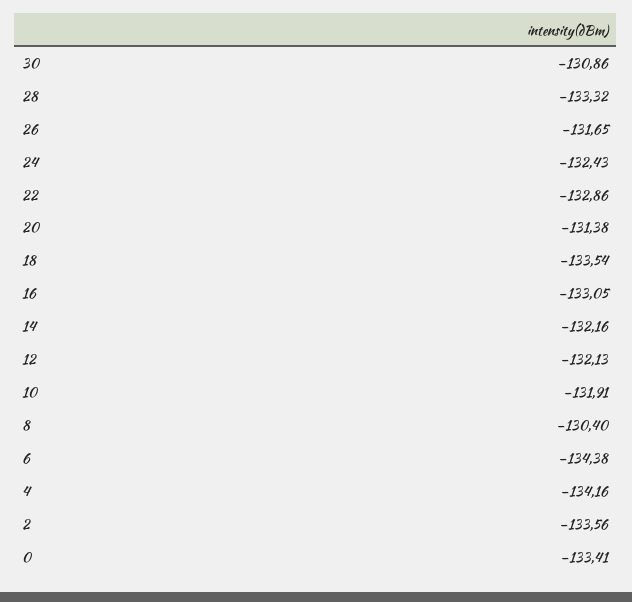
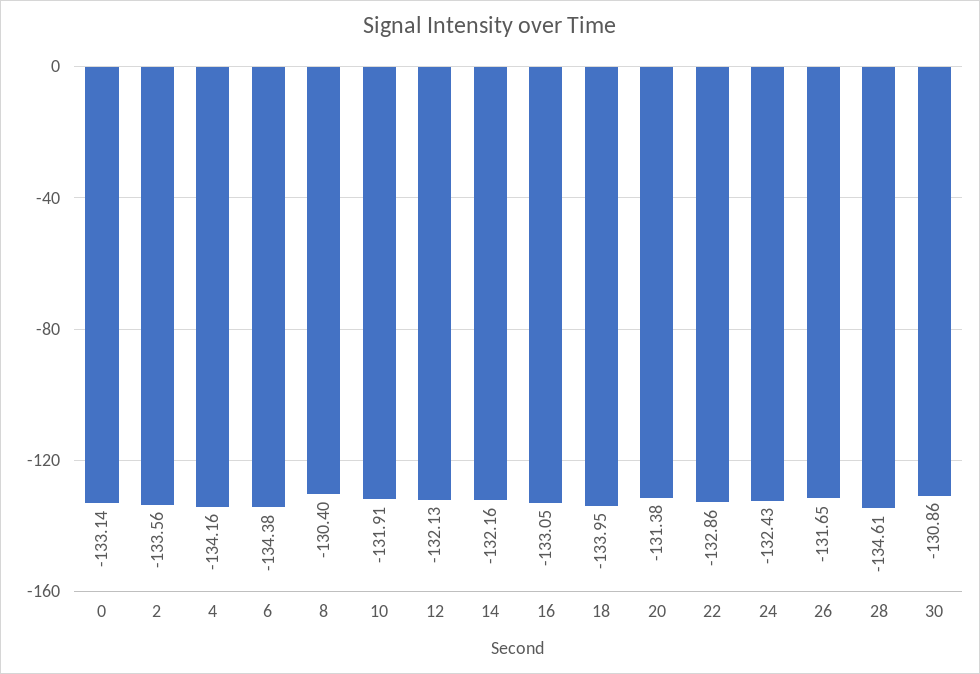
28: -133.32 -> -134.61
18: -133.54 -> -133.95
0: -133.41 -> -133.14

